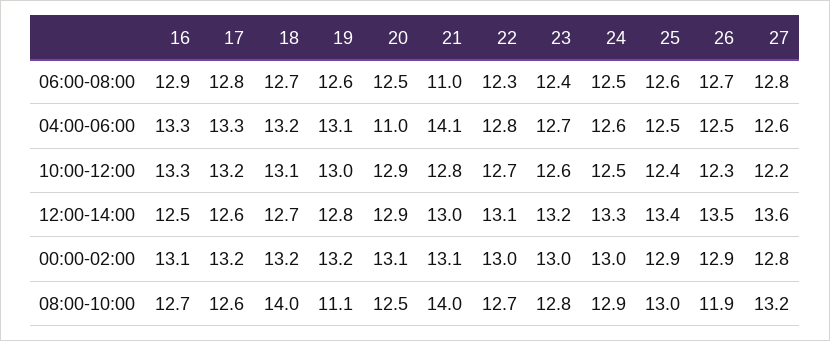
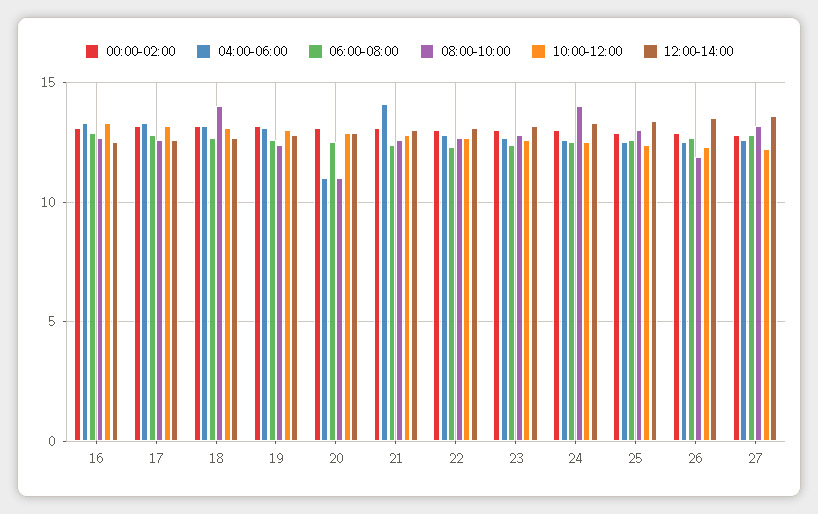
06:00-08:00, 21: 11 -> 12.5
08:00-10:00, 19: 11.1 -> 12.5
08:00-10:00, 20: 12.5 -> 11
08:00-10:00, 21: 14 -> 12.5
08:00-10:00, 24: 12.9 -> 14

